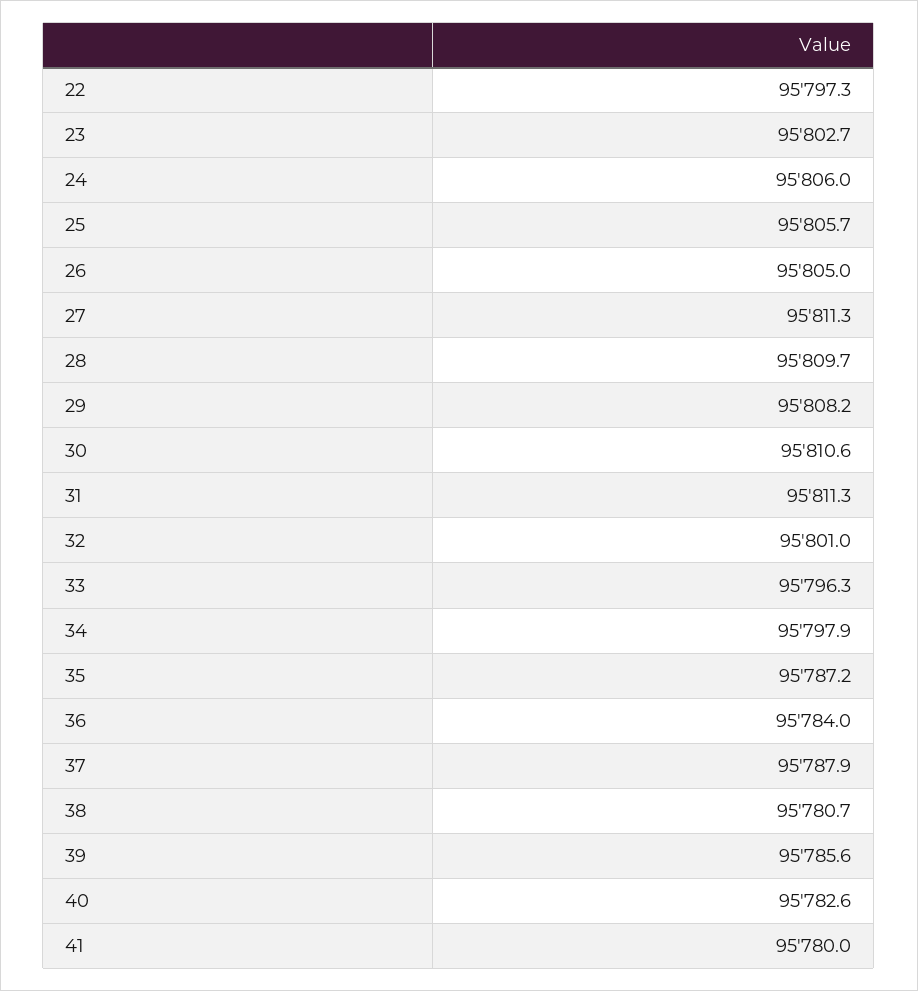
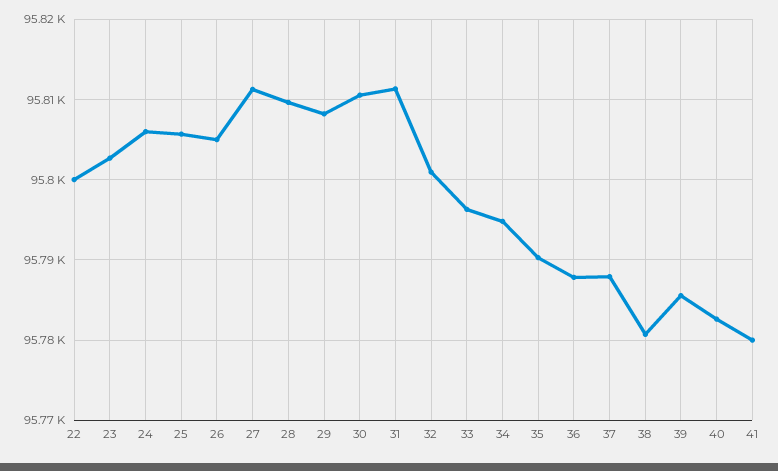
22: 95797.3 -> 95800
34: 95797.9 -> 95795
35: 95787.2 -> 95790
36: 95784 -> 95788

